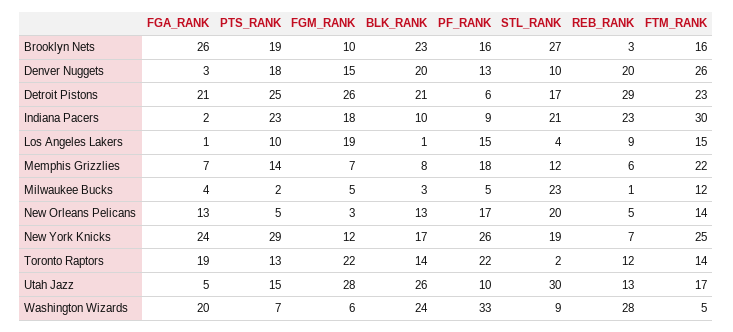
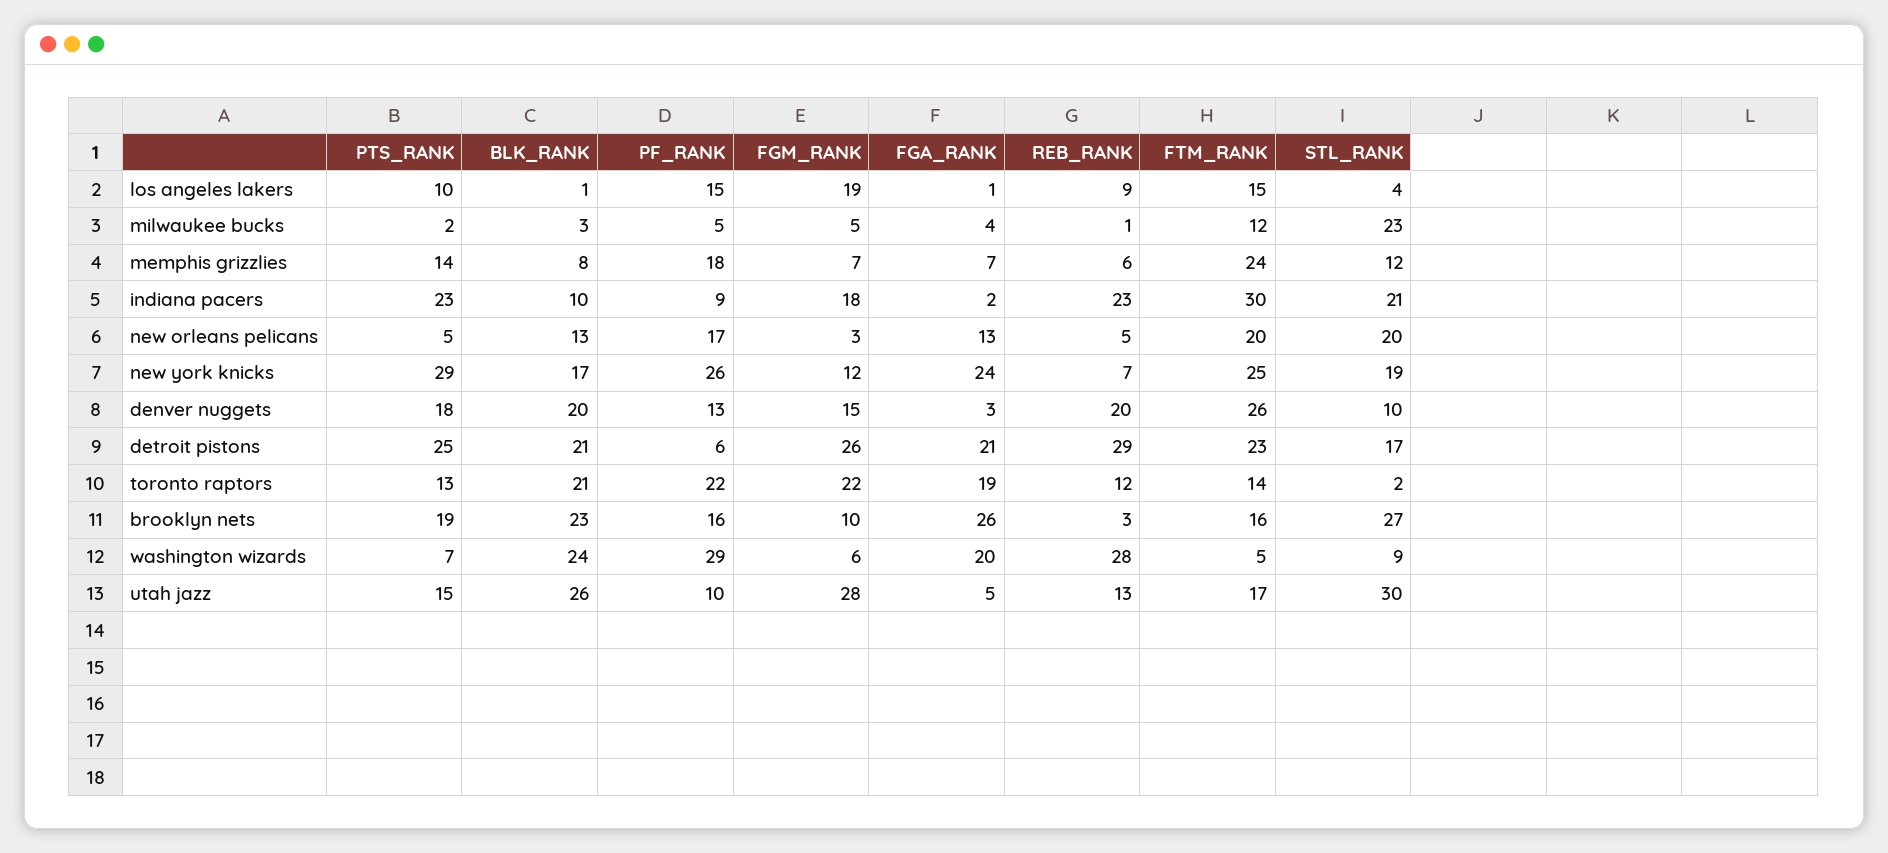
FTM_RANK, Memphis Grizzlies: 22 -> 24
FTM_RANK, New Orleans Pelicans: 14 -> 20
BLK_RANK, Toronto Raptors: 14 -> 21
PF_RANK, Washington Wizards: 33 -> 29

